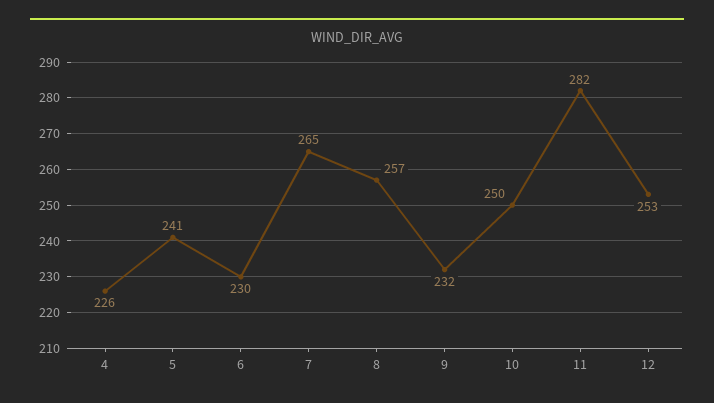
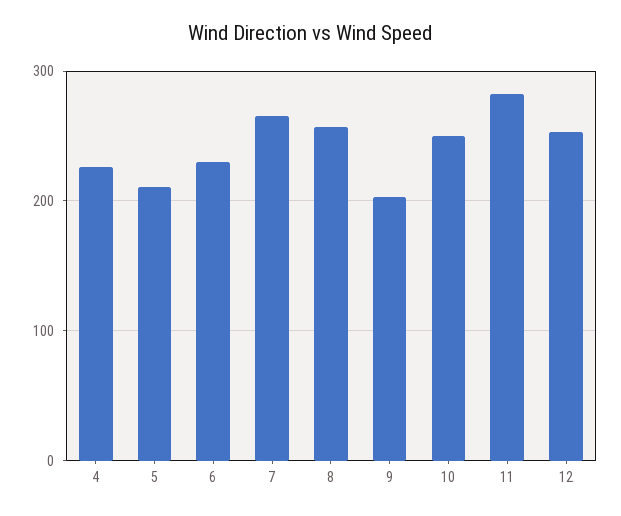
5: 241 -> 210
9: 232 -> 200

